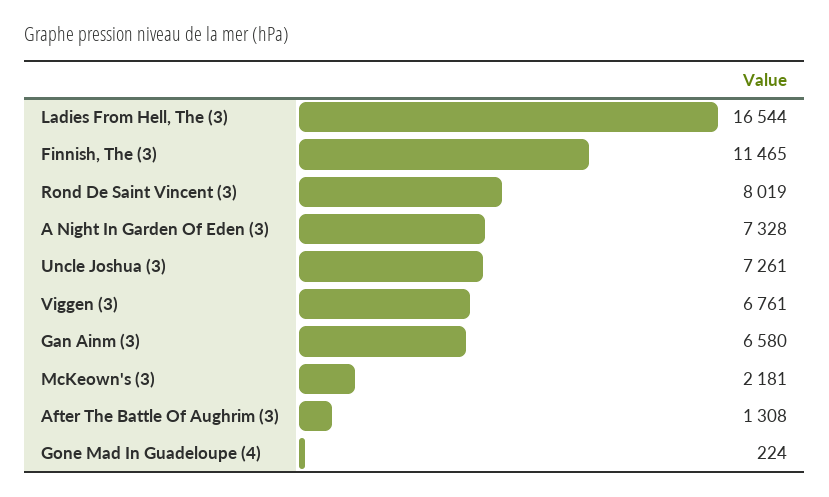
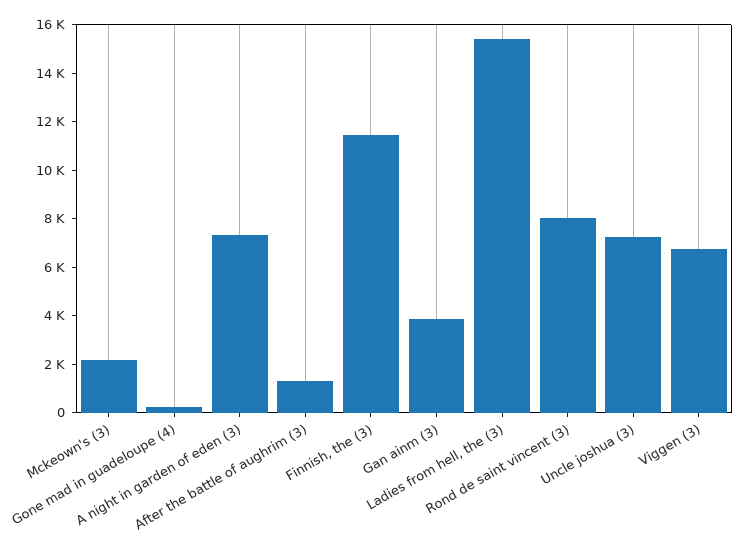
Ladies From Hell, The (3): 16544 -> 15500
Gan Ainm (3): 6580 -> 4000

